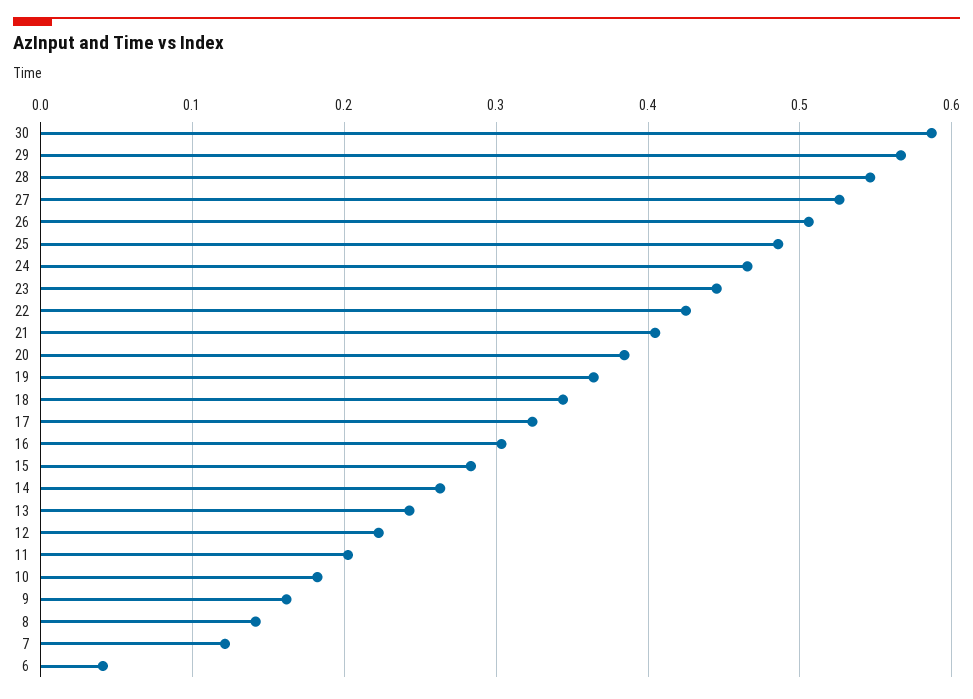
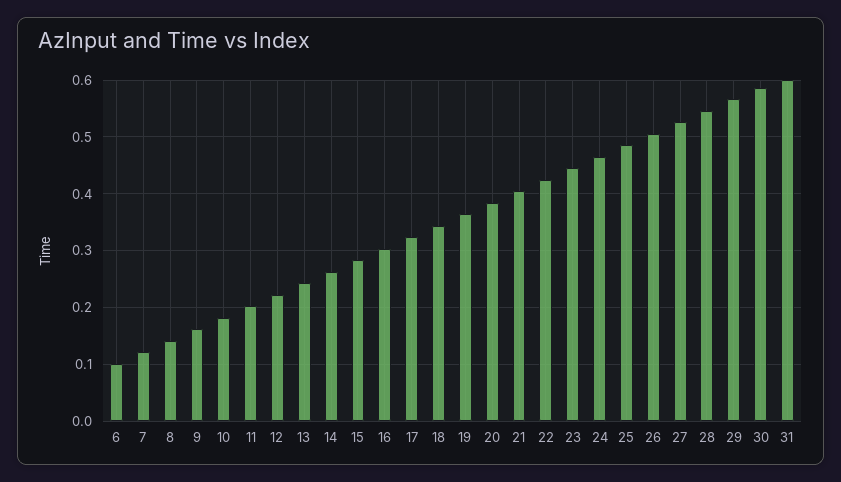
6: 0.04 -> 0.1
31: none -> 0.6

